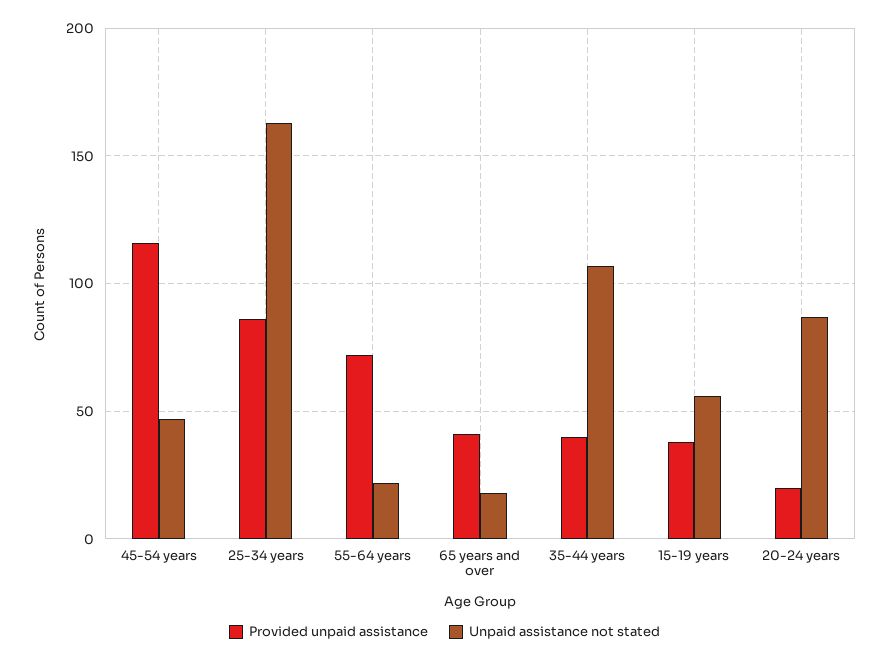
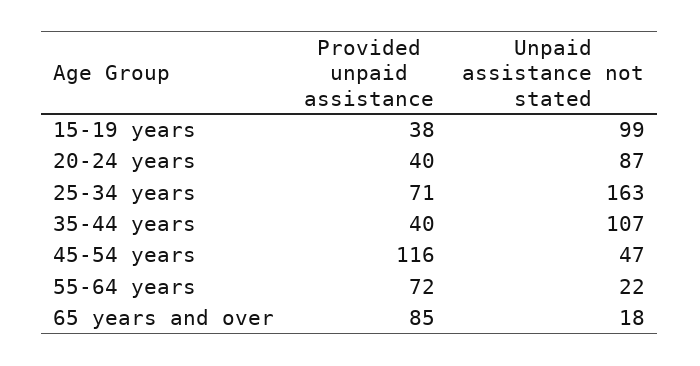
Provided unpaid assistance, 25-34 years: 85 -> 71
Provided unpaid assistance, 65 years and over: 40 -> 85
Unpaid assistance not stated, 15-19 years: 55 -> 99
Provided unpaid assistance, 20-24 years: 20 -> 40

